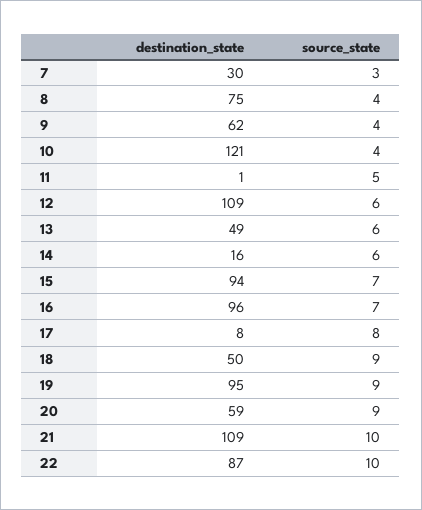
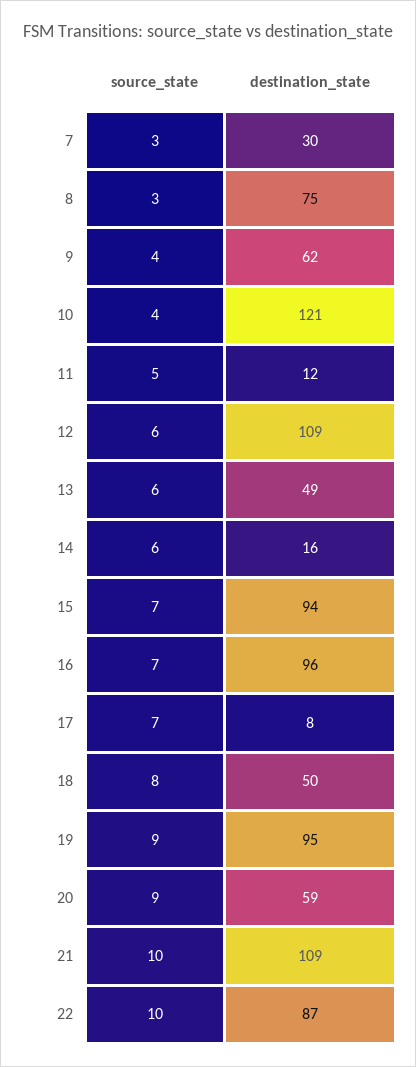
source_state, 8: 4 -> 3
destination_state, 11: 1 -> 12
source_state, 17: 8 -> 7
source_state, 18: 9 -> 8

